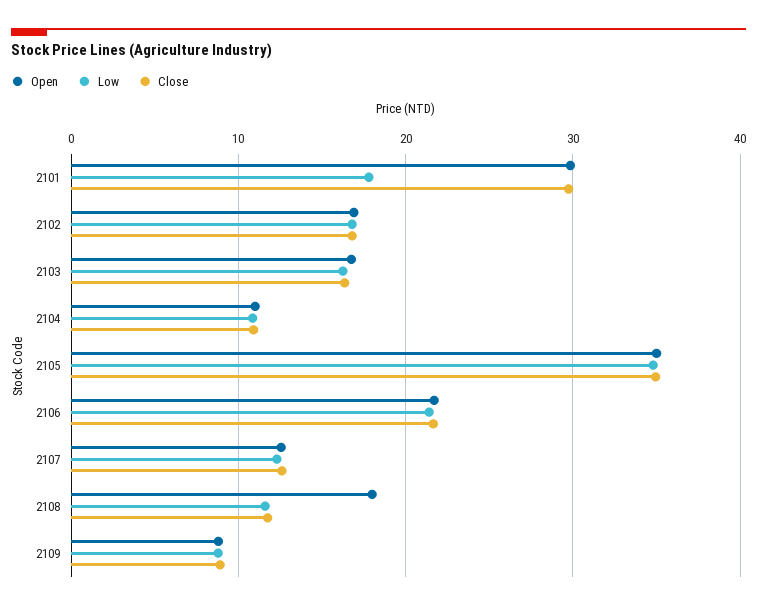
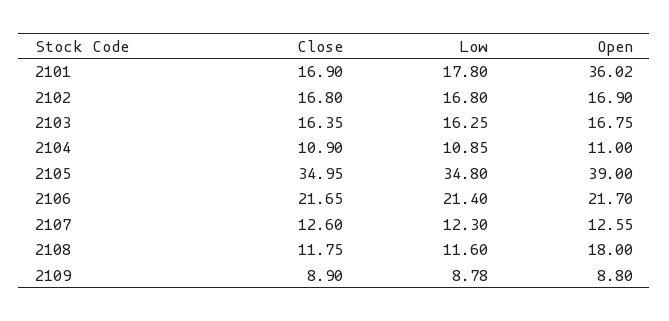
Open, 2101: 30 -> 36.02
Close, 2101: 30 -> 16.9
Open, 2105: 35 -> 39

